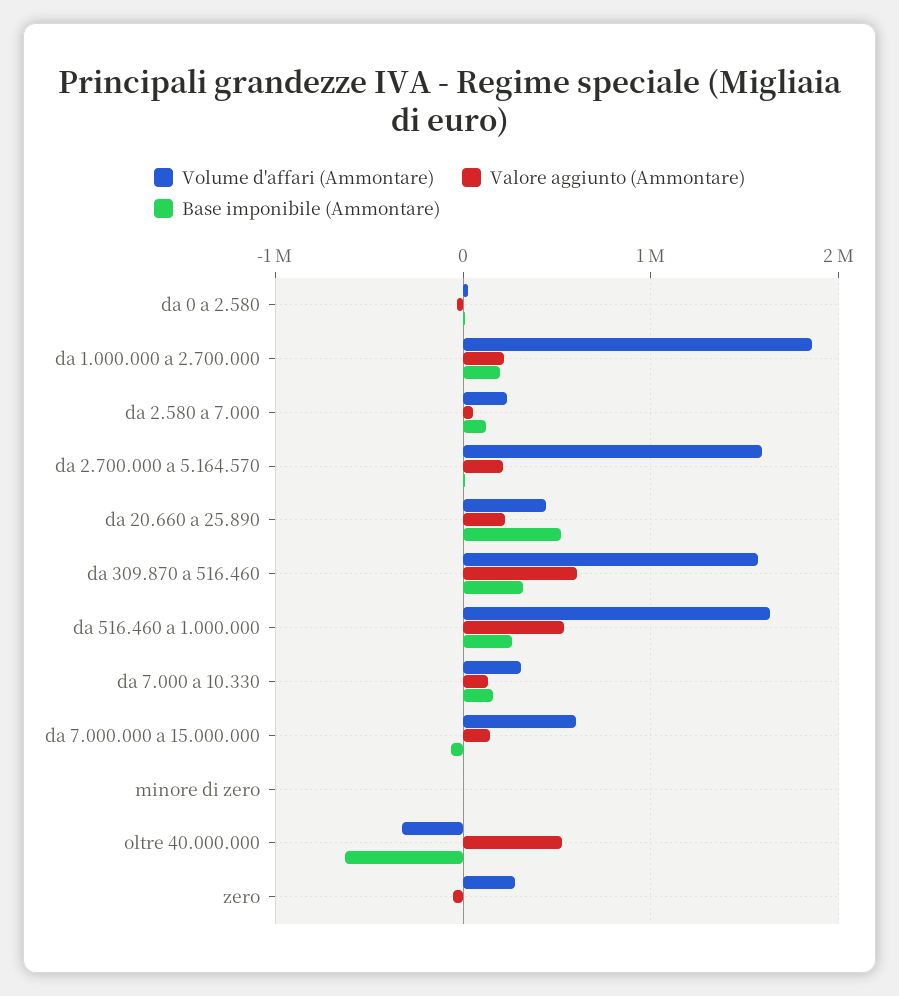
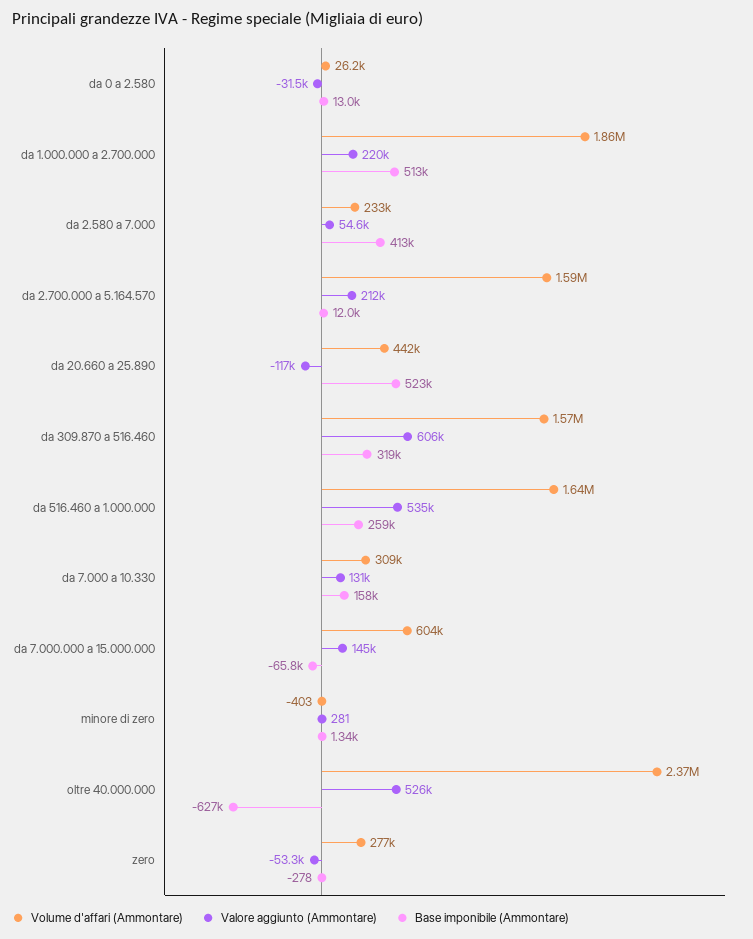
Base imponibile (Ammontare), da 1.000.000 a 2.700.000: 200000 -> 513000
Base imponibile (Ammontare), da 2.580 a 7.000: 100000 -> 413000
Valore aggiunto (Ammontare), da 20.660 a 25.890: 200000 -> -117000
Volume d'affari (Ammontare), oltre 40.000.000: -300000 -> 2370000

